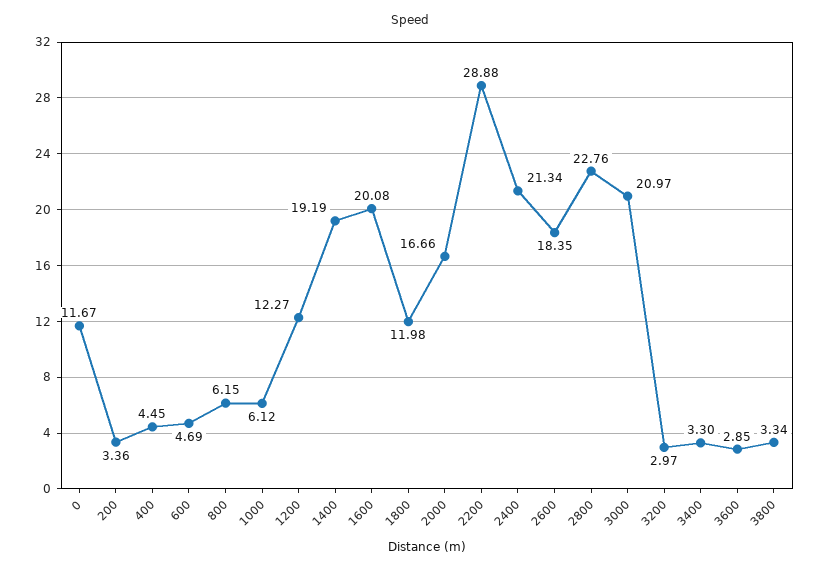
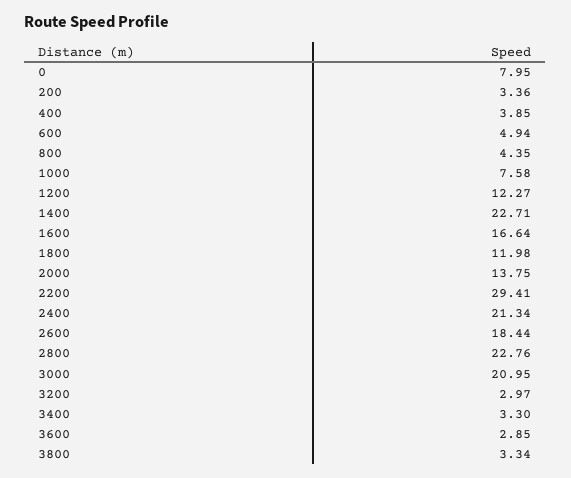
0: 11.67 -> 7.95
400: 4.45 -> 3.85
600: 4.69 -> 4.94
800: 6.15 -> 4.35
1000: 6.12 -> 7.58
1400: 19.19 -> 22.71
1600: 20.08 -> 16.64
2000: 16.66 -> 13.75
2200: 28.88 -> 29.41
2600: 18.35 -> 18.44
3000: 20.97 -> 20.95

